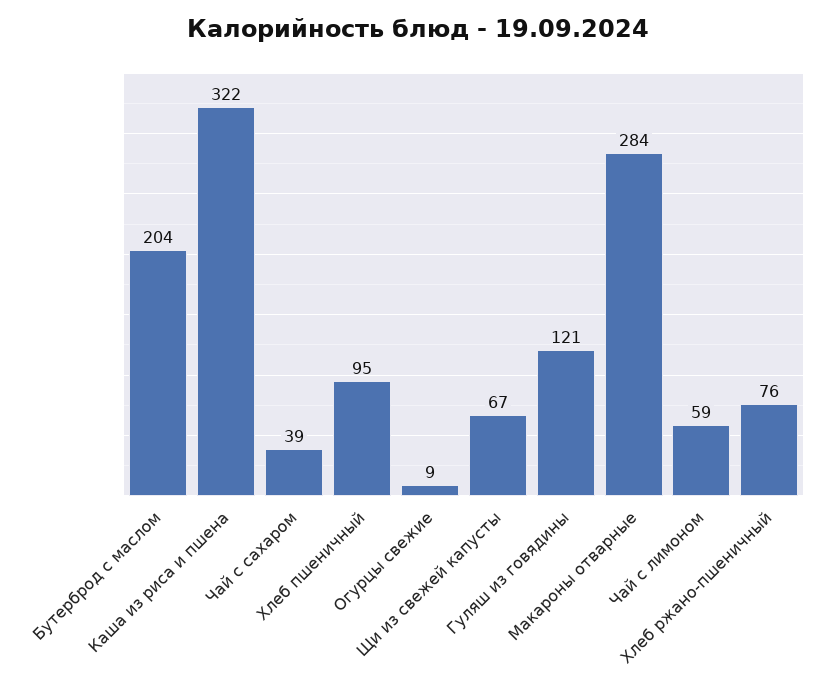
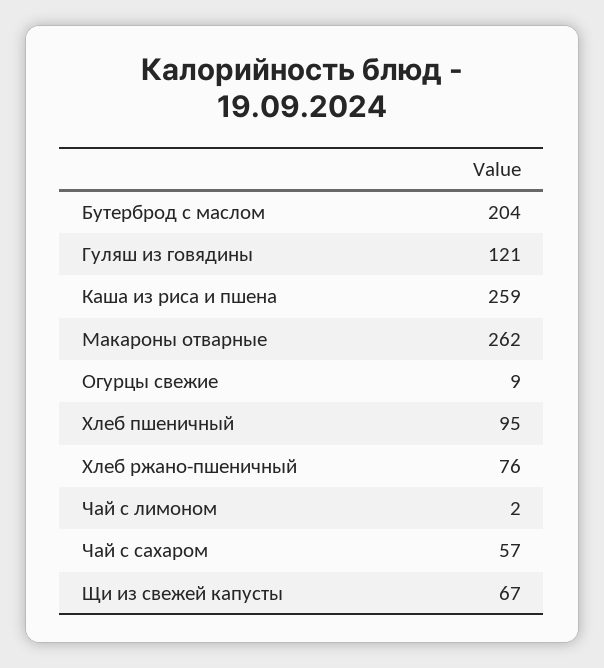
Каша из риса и пшена: 322 -> 259
Чай с сахаром: 39 -> 57
Макароны отварные: 284 -> 262
Чай с лимоном: 59 -> 2

